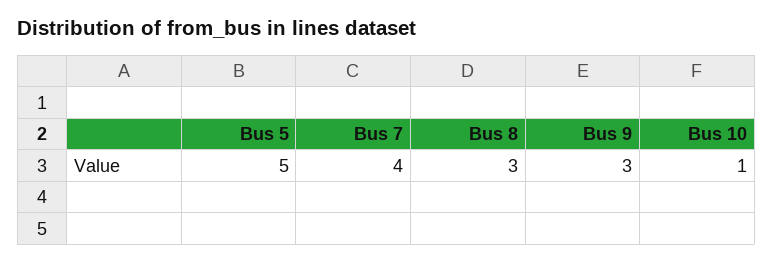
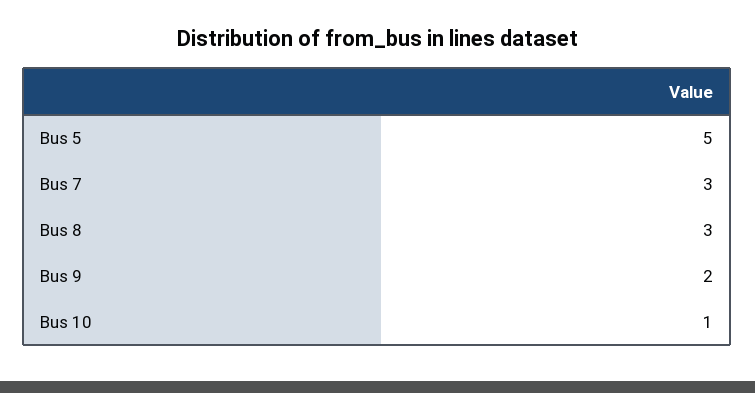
Bus 7: 4 -> 3
Bus 9: 3 -> 2

